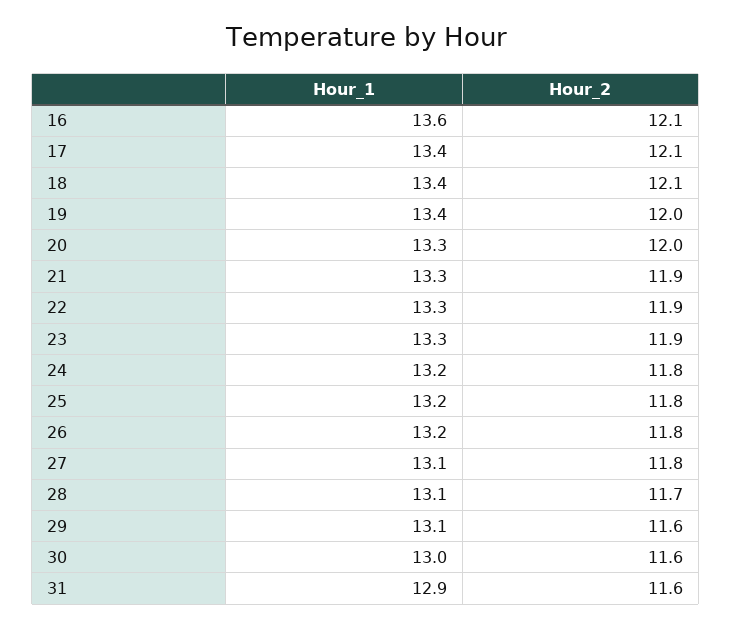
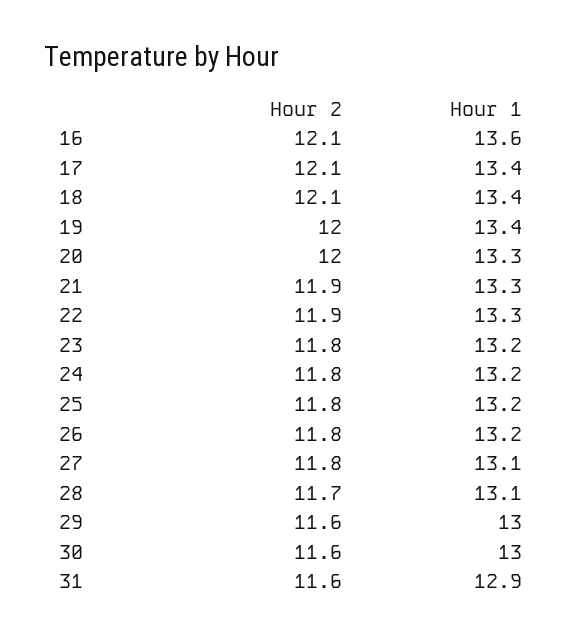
Hour_1, 23: 13.3 -> 13.2
Hour_2, 23: 11.9 -> 11.8
Hour_1, 29: 13.1 -> 13

